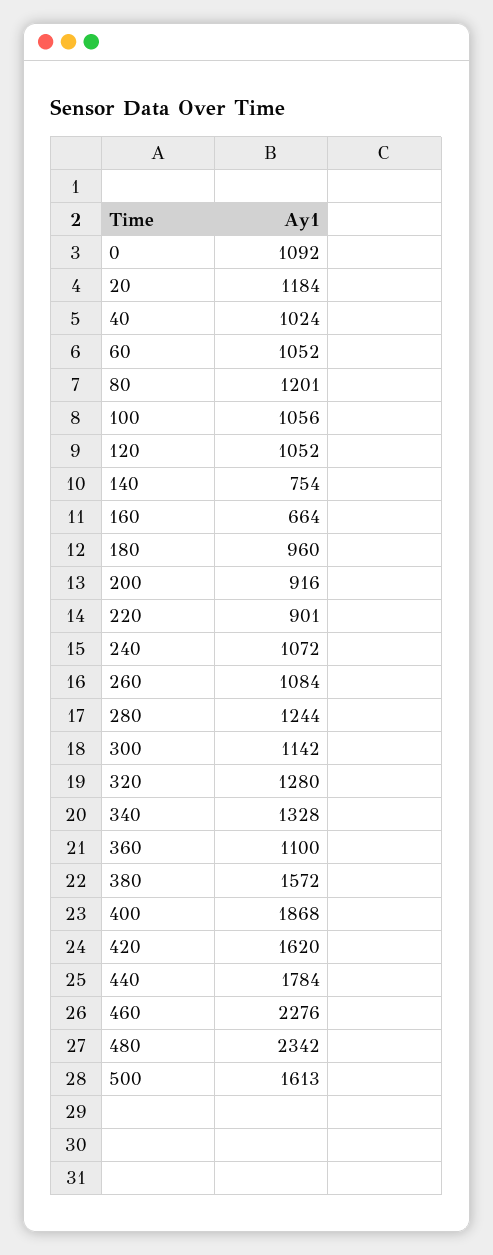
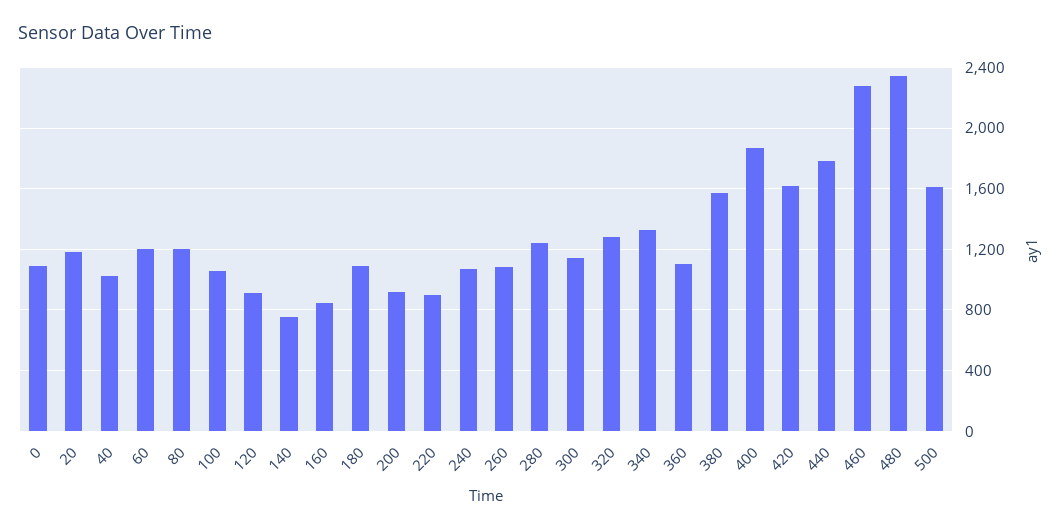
60: 1052 -> 1200
120: 1052 -> 900
160: 664 -> 850
180: 960 -> 1100

